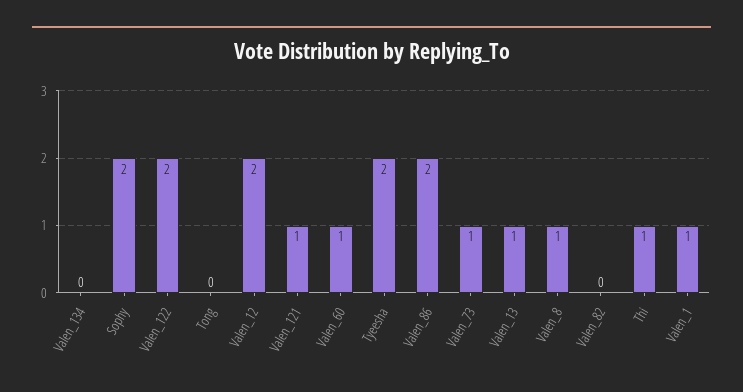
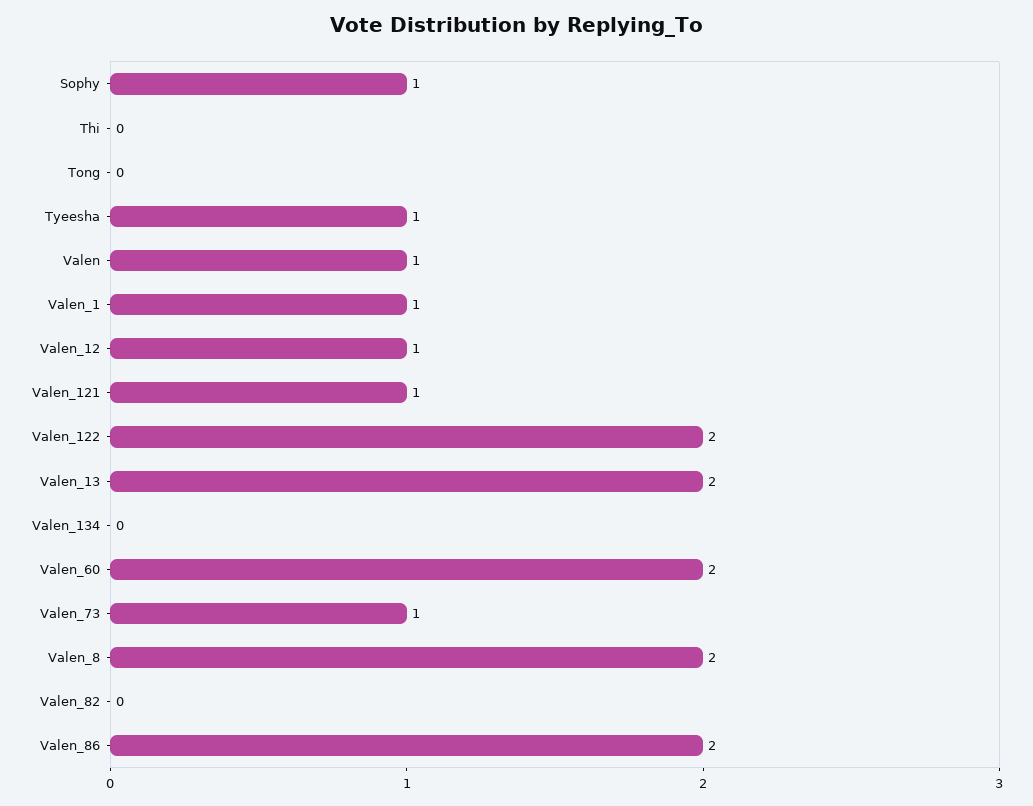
Sophy: 2 -> 1
Valen_12: 2 -> 1
Valen_60: 1 -> 2
Tyeesha: 2 -> 1
Valen_13: 1 -> 2
Valen_8: 1 -> 2
Thi: 1 -> 0
Valen: none -> 1

